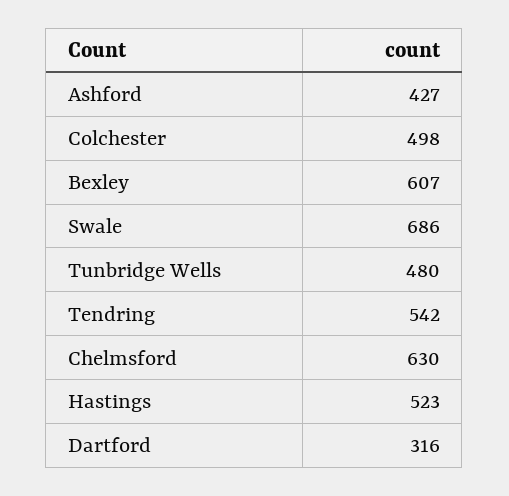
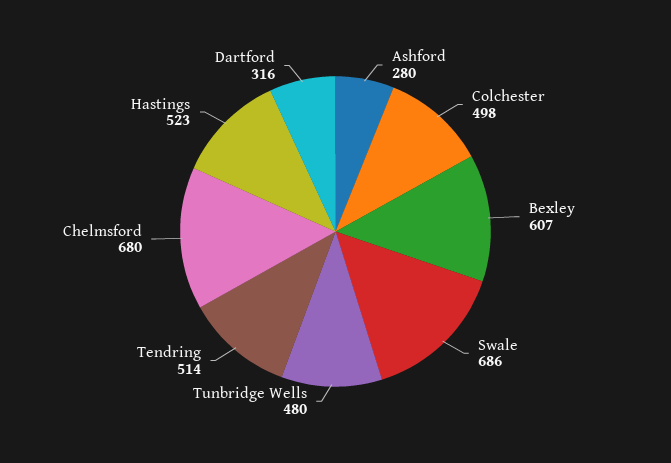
Ashford: 427 -> 280
Tendring: 542 -> 514
Chelmsford: 630 -> 680

